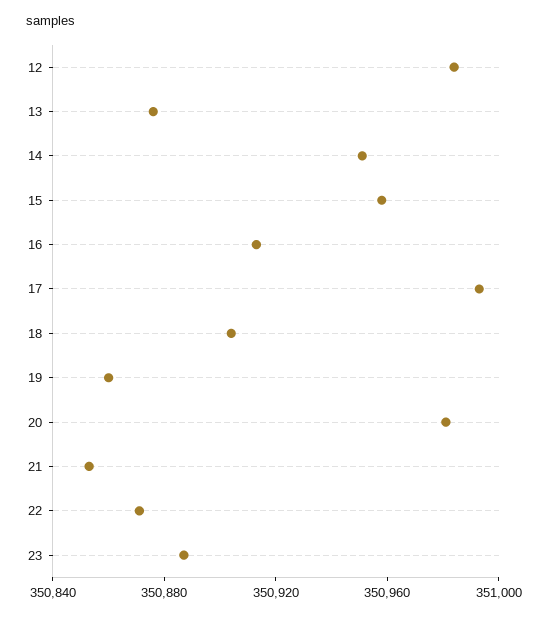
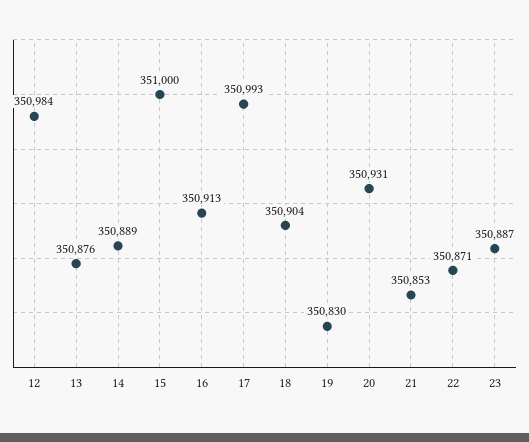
14: 350950 -> 350889
15: 350960 -> 351000
19: 350860 -> 350830
20: 350980 -> 350931

